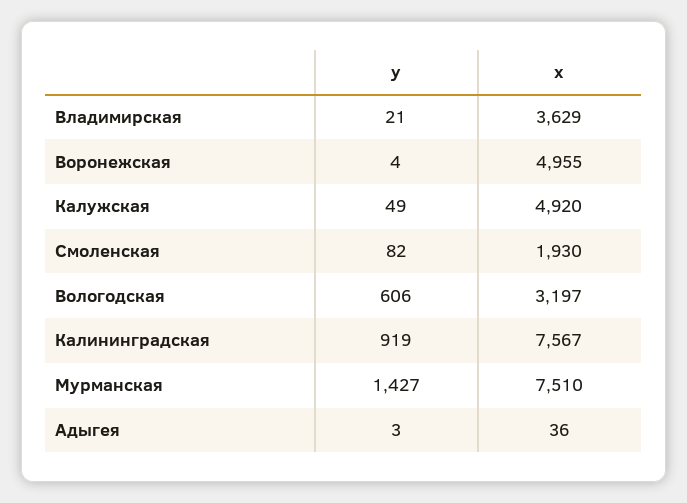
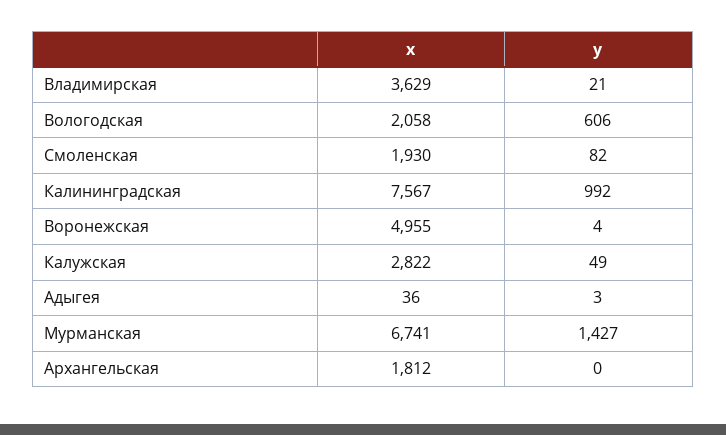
x, Калужская: 4920 -> 2822
x, Вологодская: 3197 -> 2058
y, Калининградская: 919 -> 992
x, Мурманская: 7510 -> 6741
x, Архангельская: none -> 1812
y, Архангельская: none -> 0

